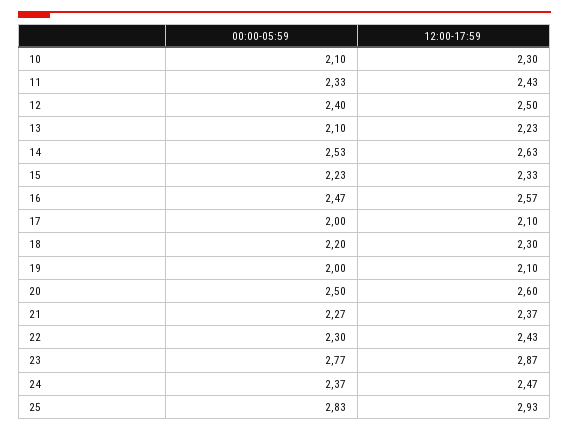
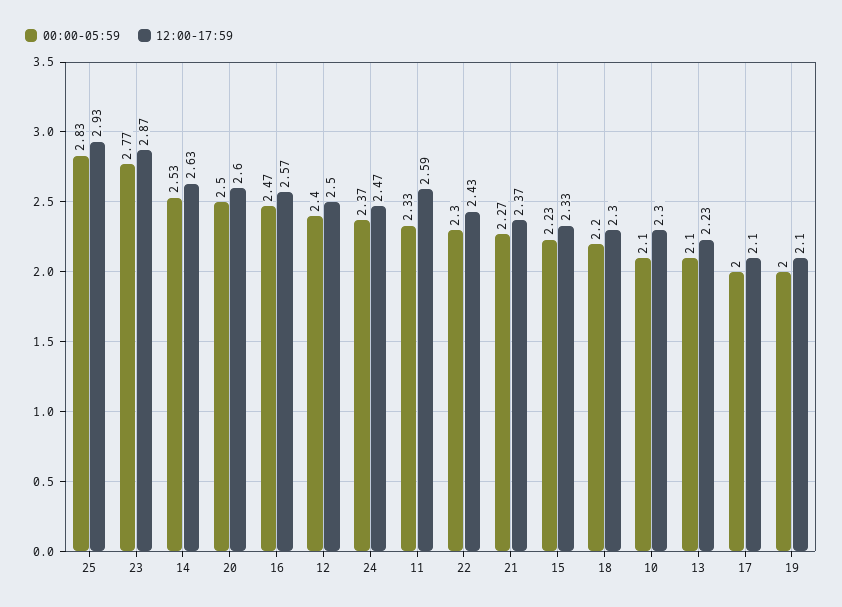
12:00-17:59, 11: 2.43 -> 2.59

